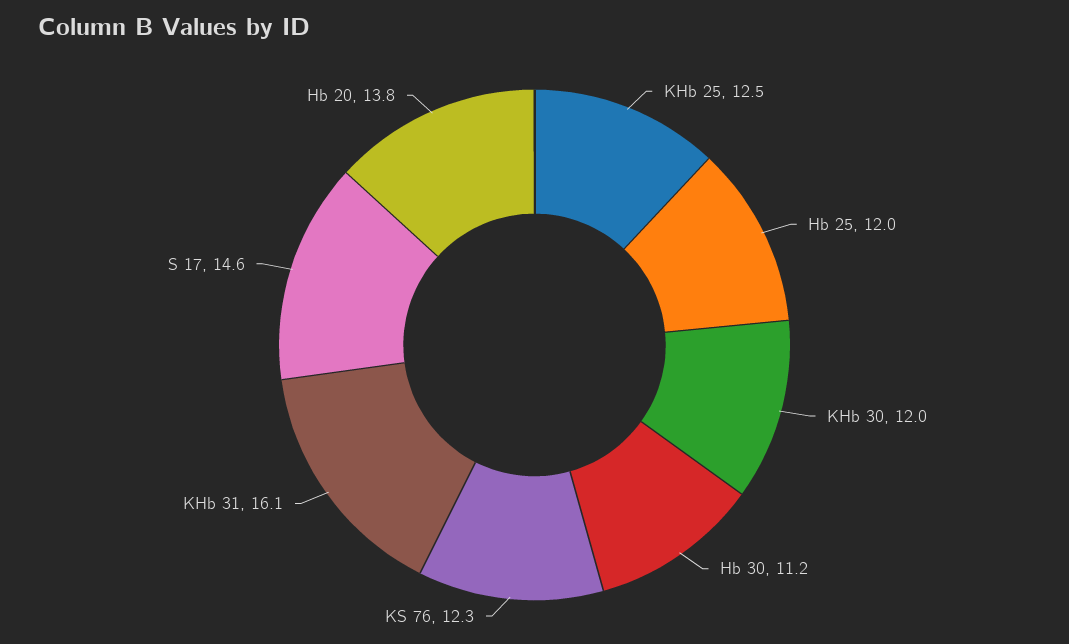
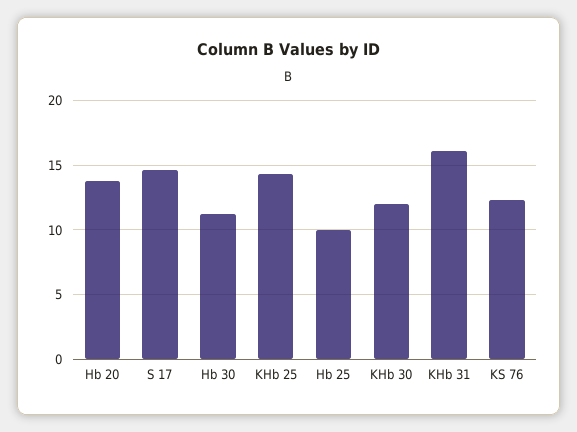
KHb 25: 12.5 -> 14.5
Hb 25: 12 -> 10

